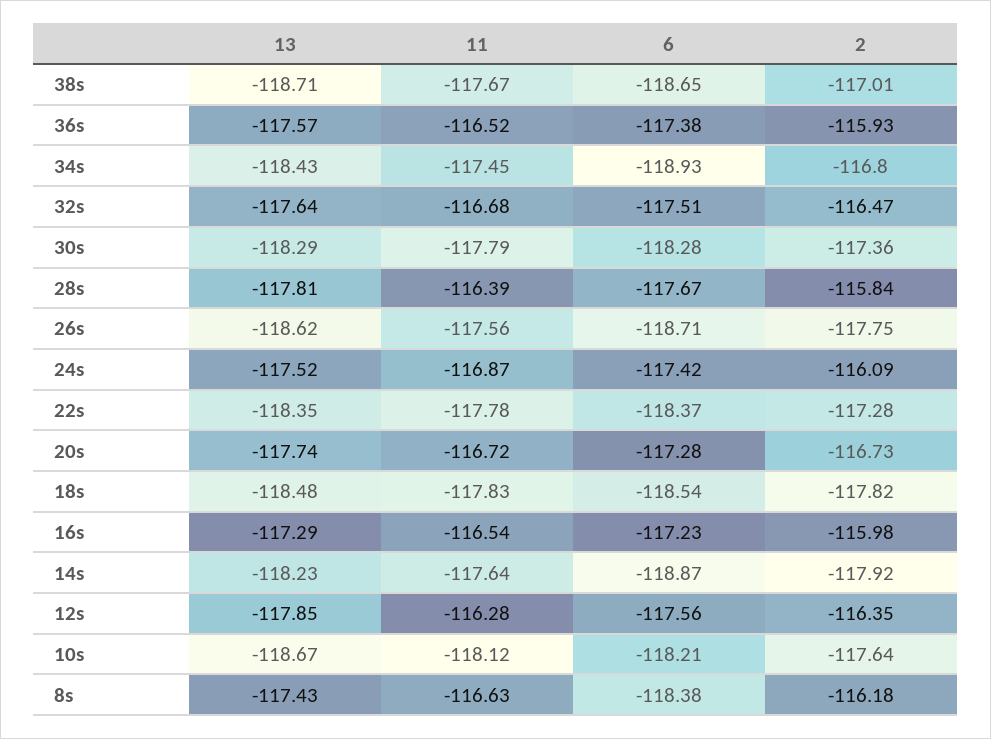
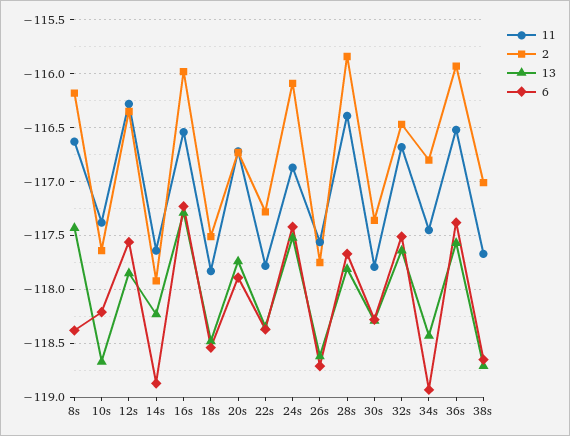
6, 20s: -117.28 -> -117.9
2, 18s: -117.82 -> -117.5
11, 10s: -118.12 -> -117.4

